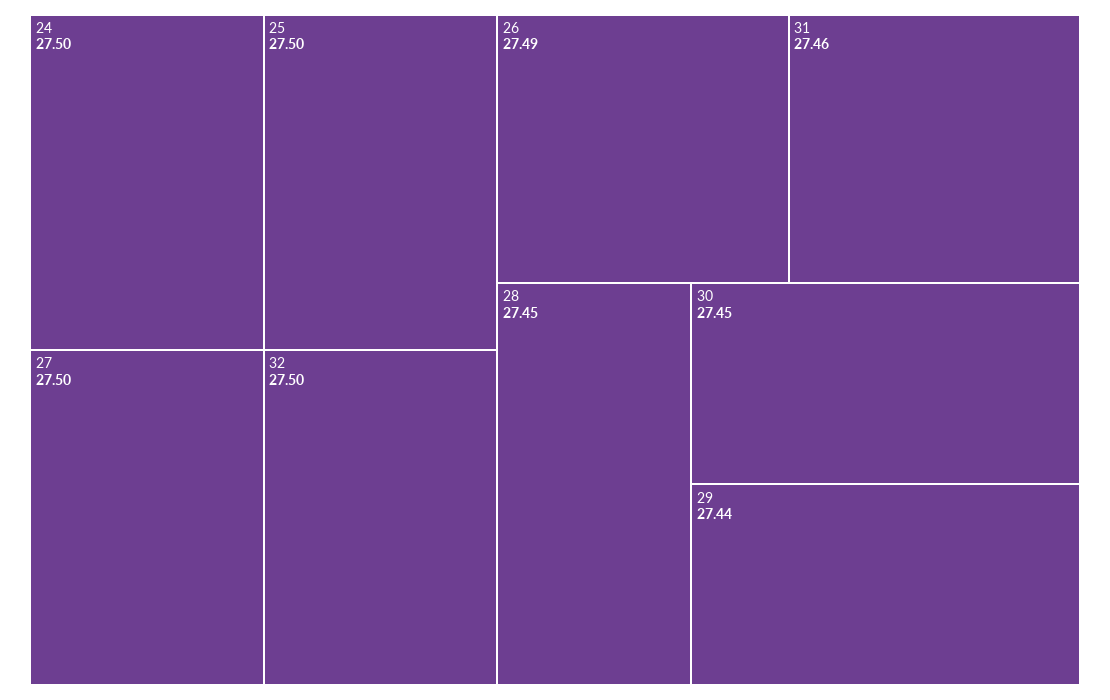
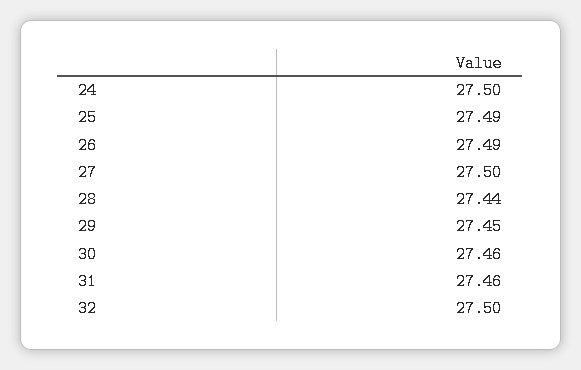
25: 27.5 -> 27.49
28: 27.45 -> 27.44
30: 27.45 -> 27.46
29: 27.44 -> 27.45

